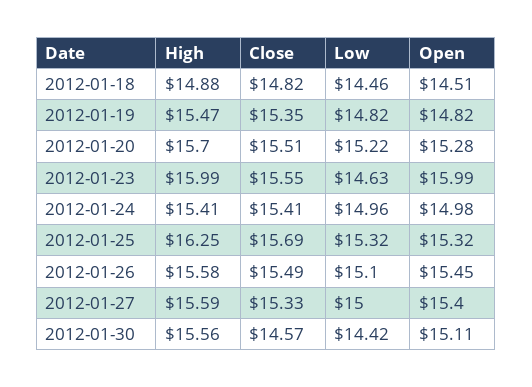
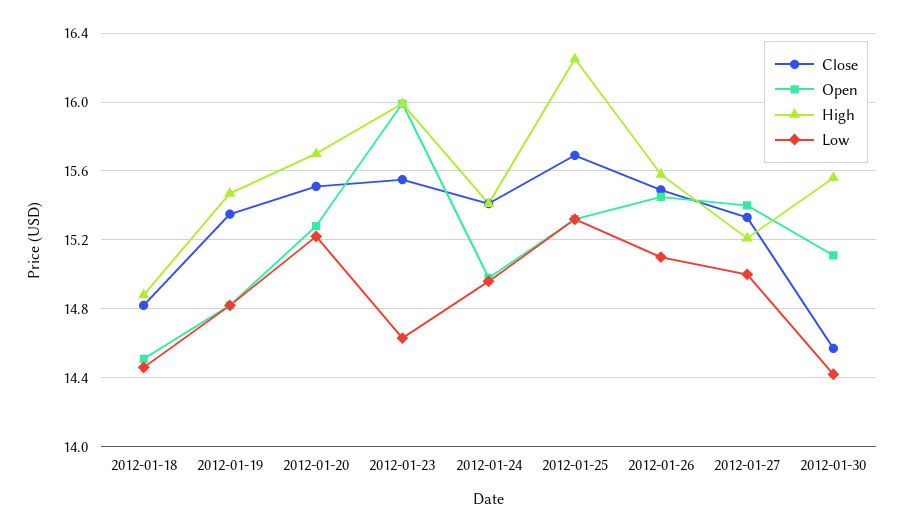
High, 2012-01-27: 15.59 -> 15.2

